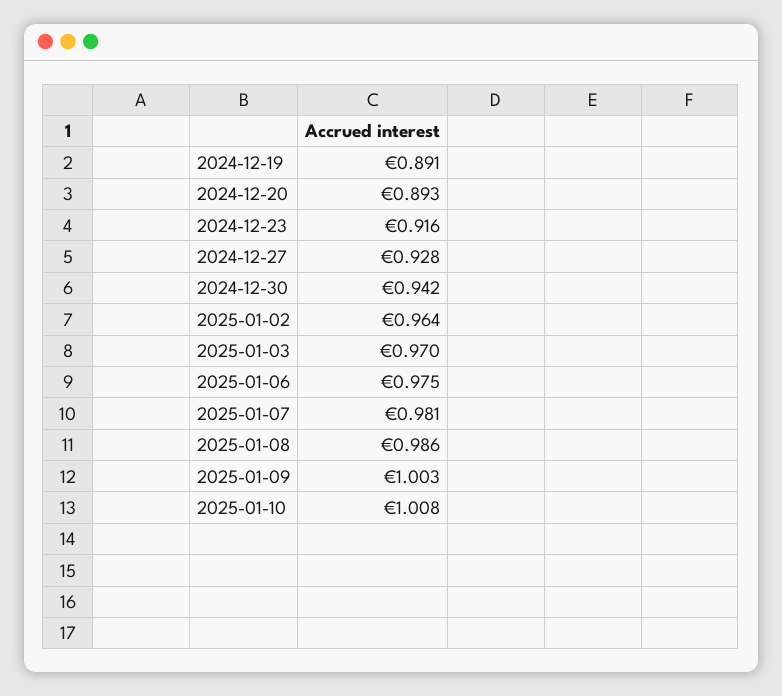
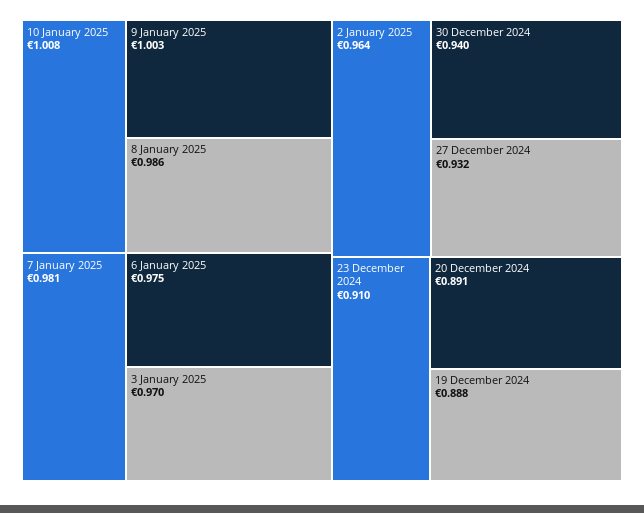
2024-12-19: 0.891 -> 0.888
2024-12-20: 0.893 -> 0.891
2024-12-23: 0.916 -> 0.91
2024-12-27: 0.928 -> 0.932
2024-12-30: 0.942 -> 0.94

